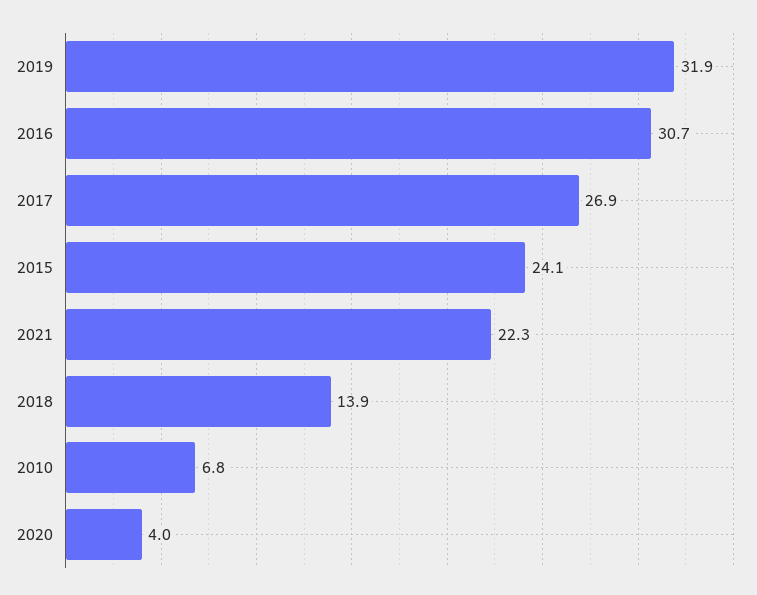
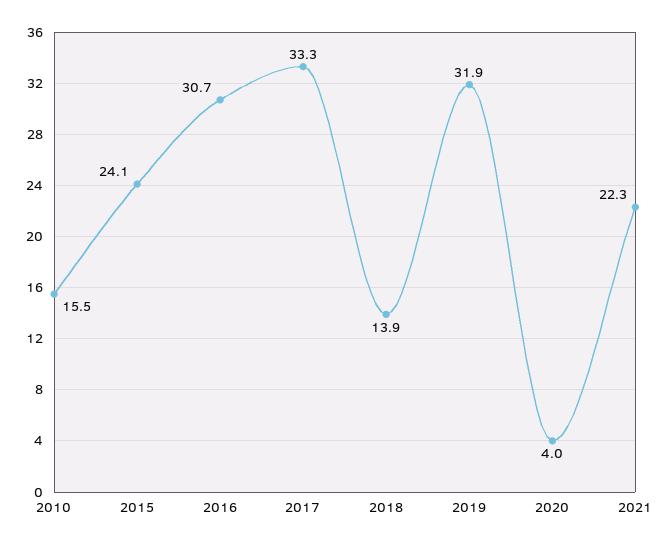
2017: 26.9 -> 33.3
2010: 6.8 -> 15.5

